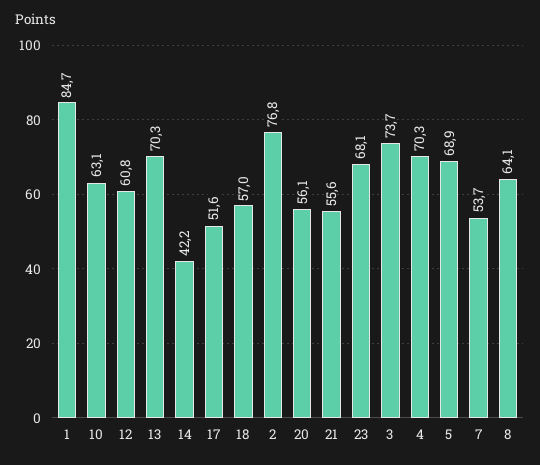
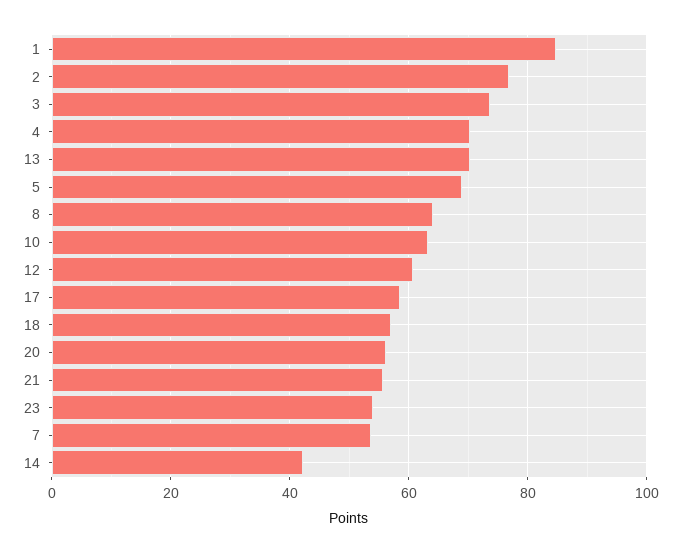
17: 51.6 -> 58
23: 68.1 -> 54

